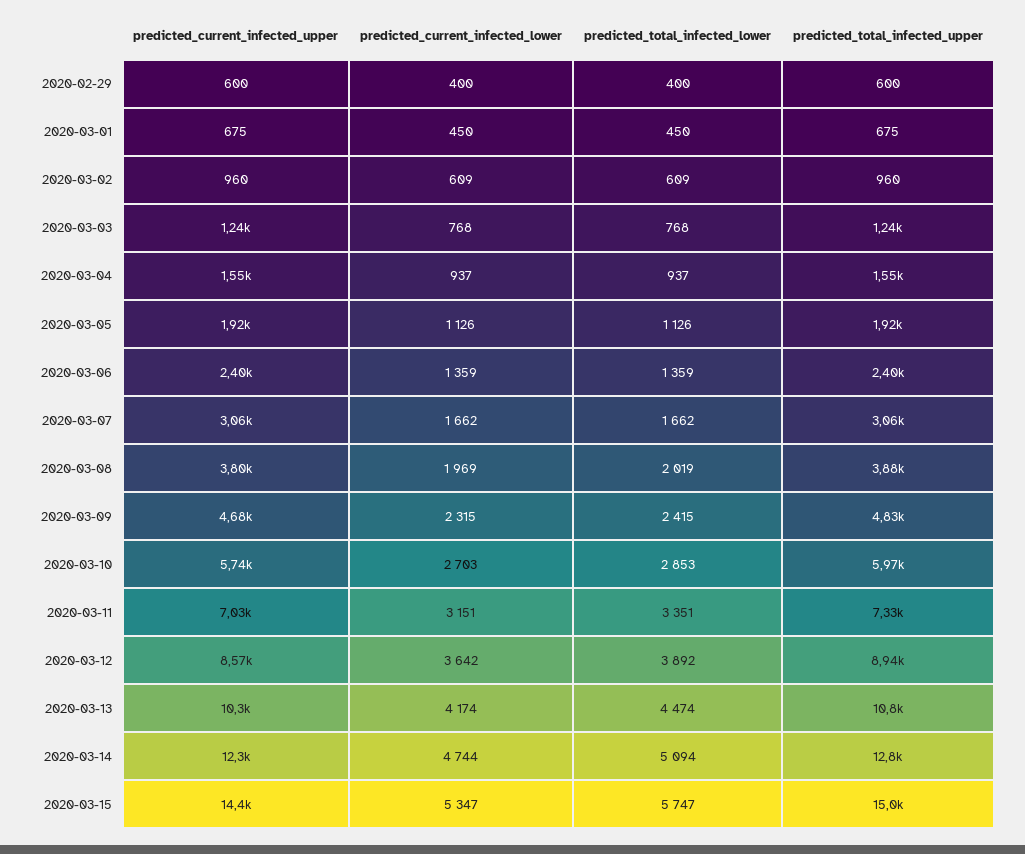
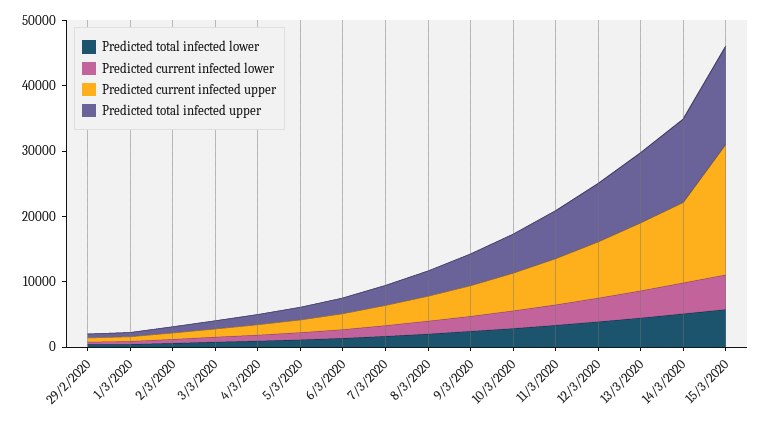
predicted_current_infected_upper, 2020-03-15: 14400 -> 20000

